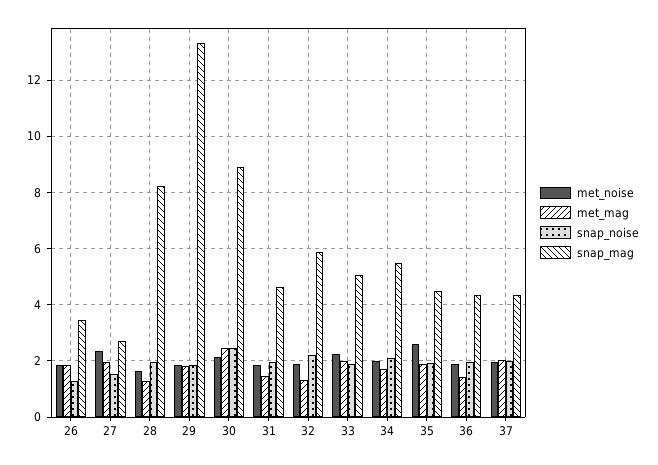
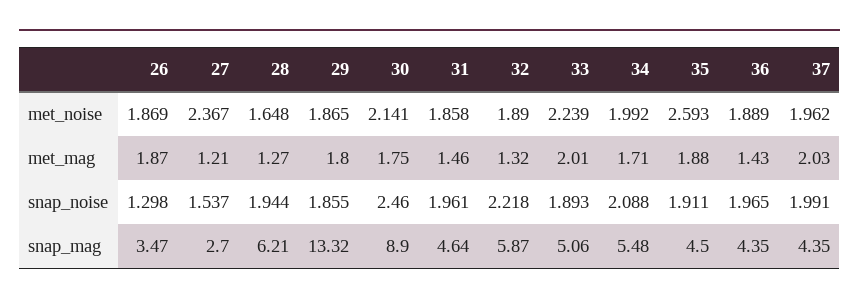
met_mag, 27: 2 -> 1.21
snap_mag, 28: 8.25 -> 6.21
met_mag, 30: 2.5 -> 1.75

